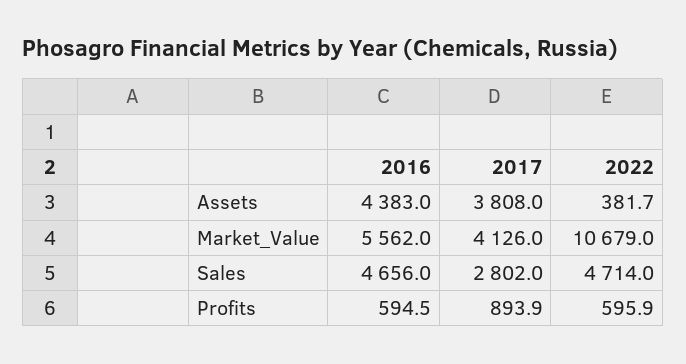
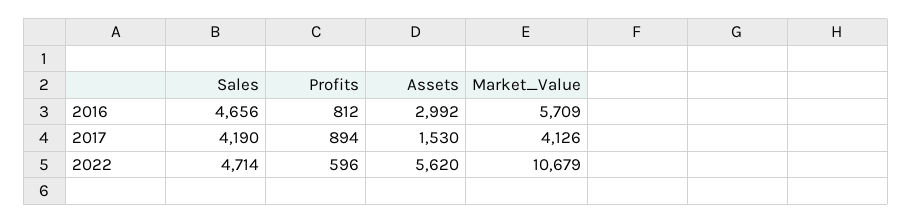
2016, Assets: 4383 -> 2992
2017, Assets: 3808 -> 1530
2022, Assets: 381.7 -> 5620
2016, Market_Value: 5562 -> 5709
2017, Sales: 2802 -> 4190
2016, Profits: 594.5 -> 812

